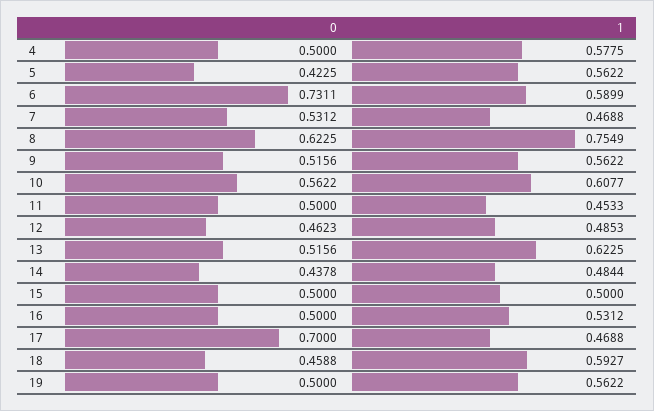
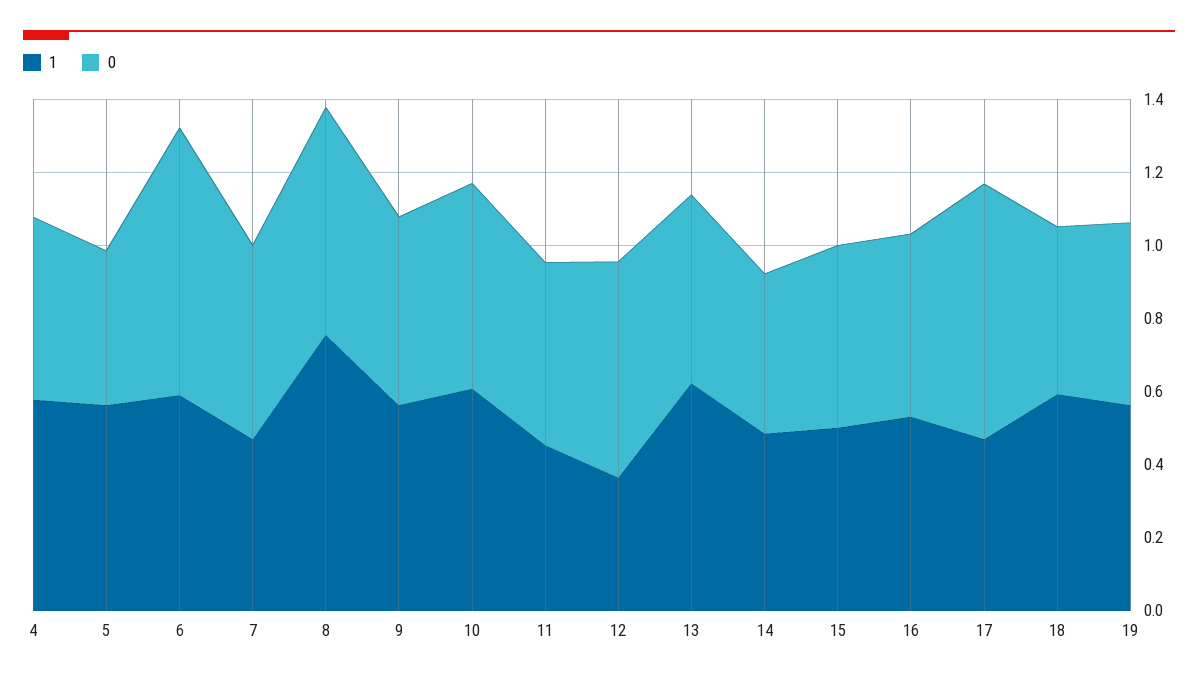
0, 12: 0.4623 -> 0.6
1, 12: 0.4853 -> 0.35

